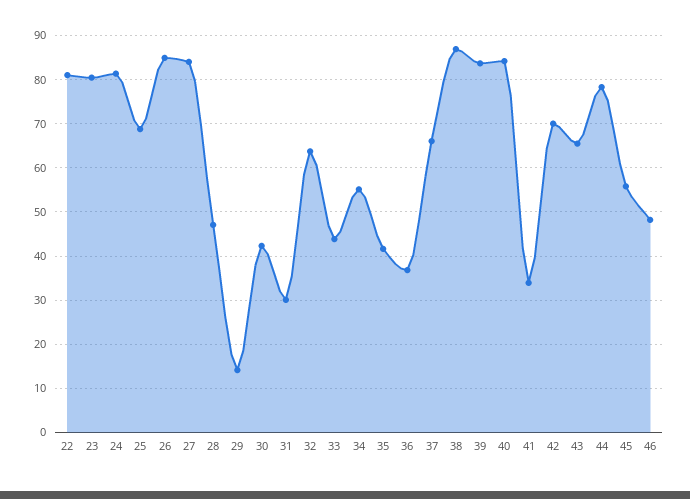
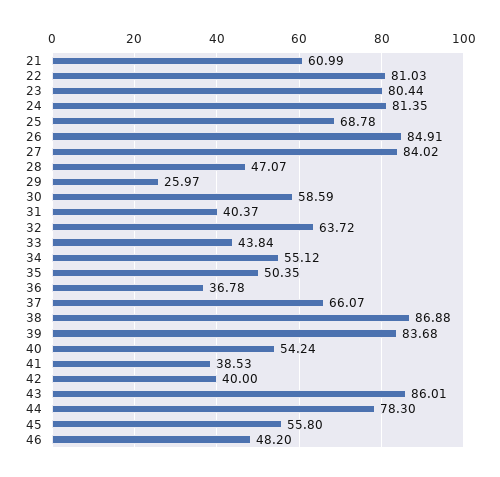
29: 14 -> 25.97
30: 42 -> 58.59
31: 30 -> 40.37
35: 42 -> 50.35
40: 84 -> 54.24
41: 34 -> 38.53
42: 70 -> 40
43: 66 -> 86.01
21: none -> 60.99

